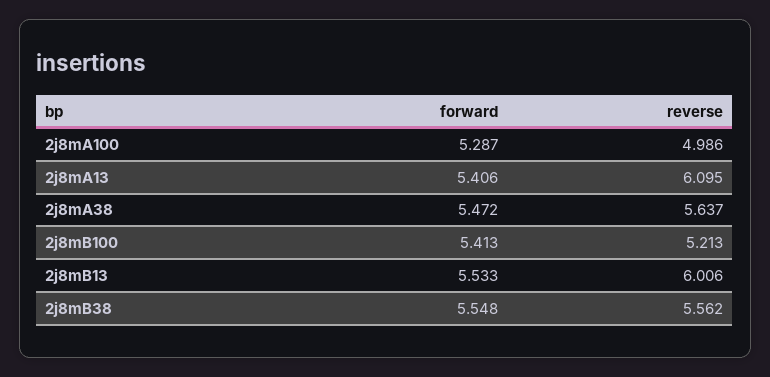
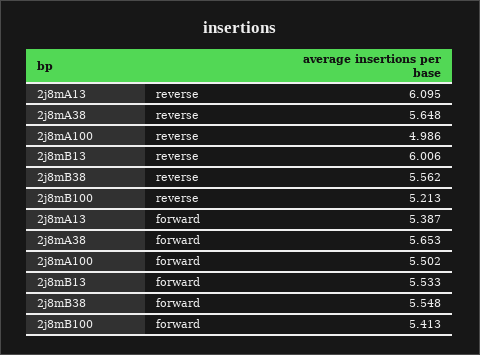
forward, 2j8mA100: 5.287 -> 5.502
forward, 2j8mA13: 5.406 -> 5.387
forward, 2j8mA38: 5.472 -> 5.653
reverse, 2j8mA38: 5.637 -> 5.648

